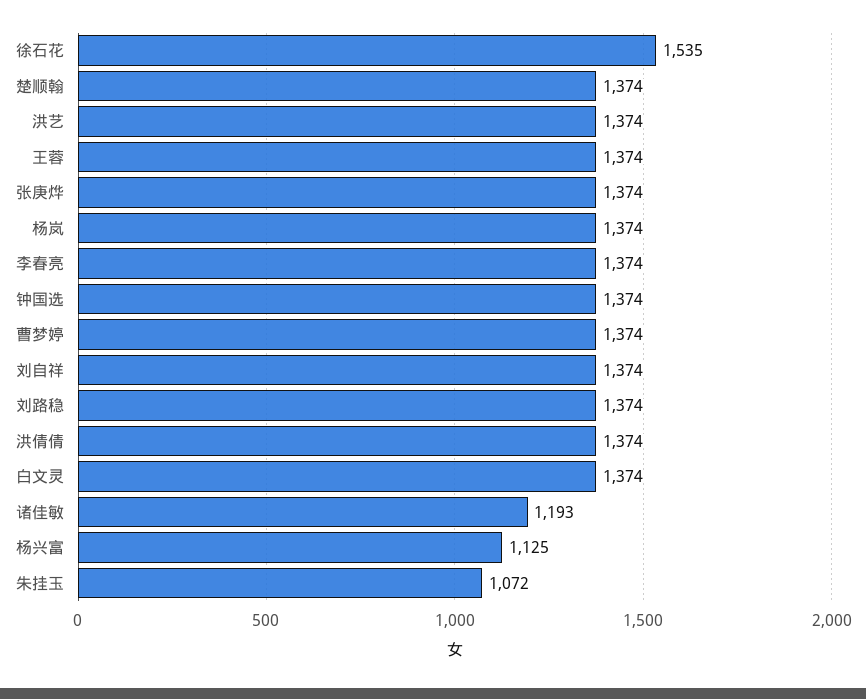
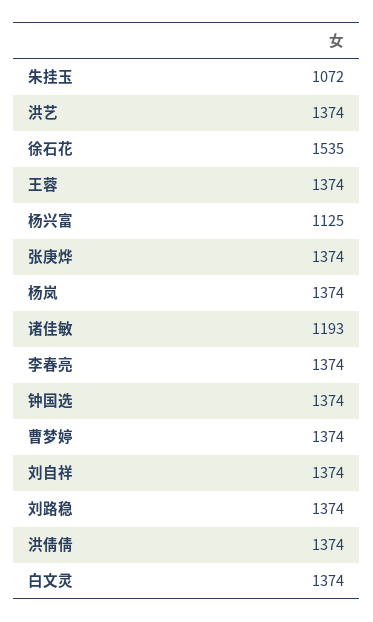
楚顺翰: 1374 -> none

